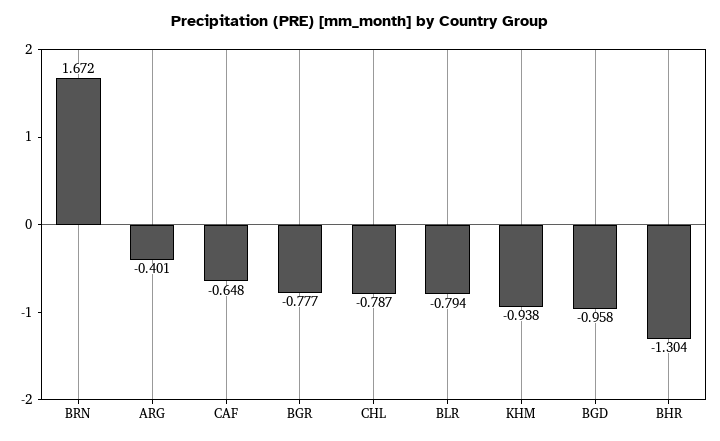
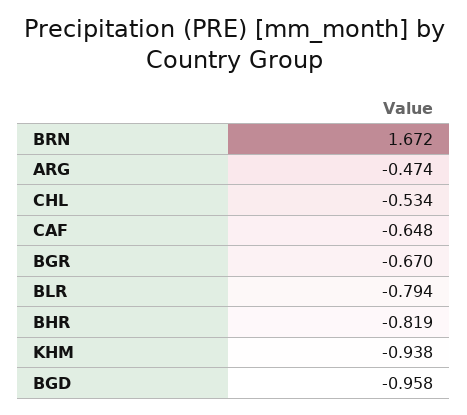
ARG: -0.401 -> -0.474
BGR: -0.777 -> -0.67
CHL: -0.787 -> -0.534
BHR: -1.304 -> -0.819

